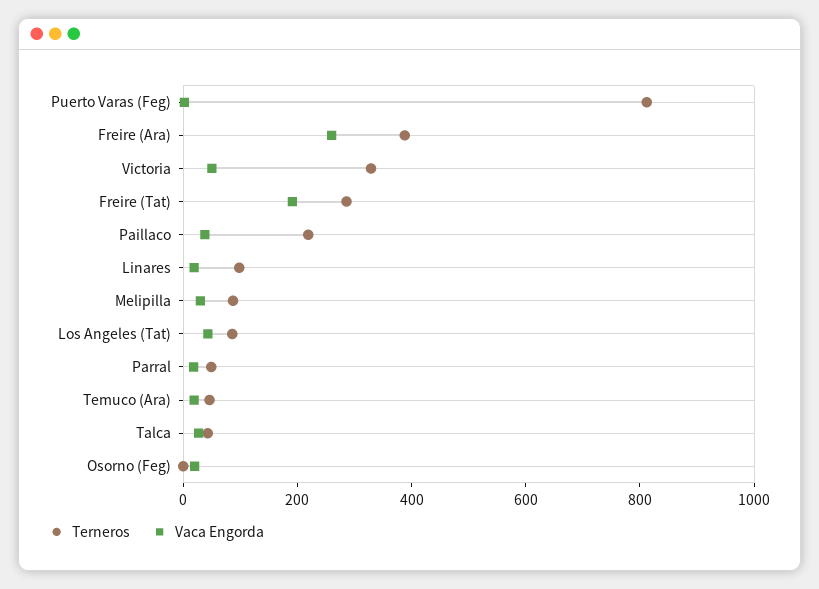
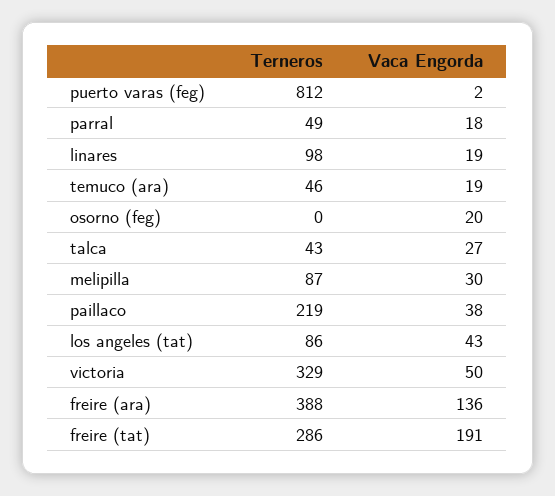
Vaca Engorda, Freire (Ara): 250 -> 136

